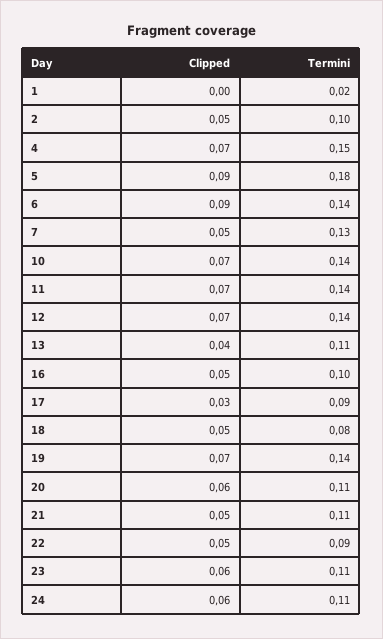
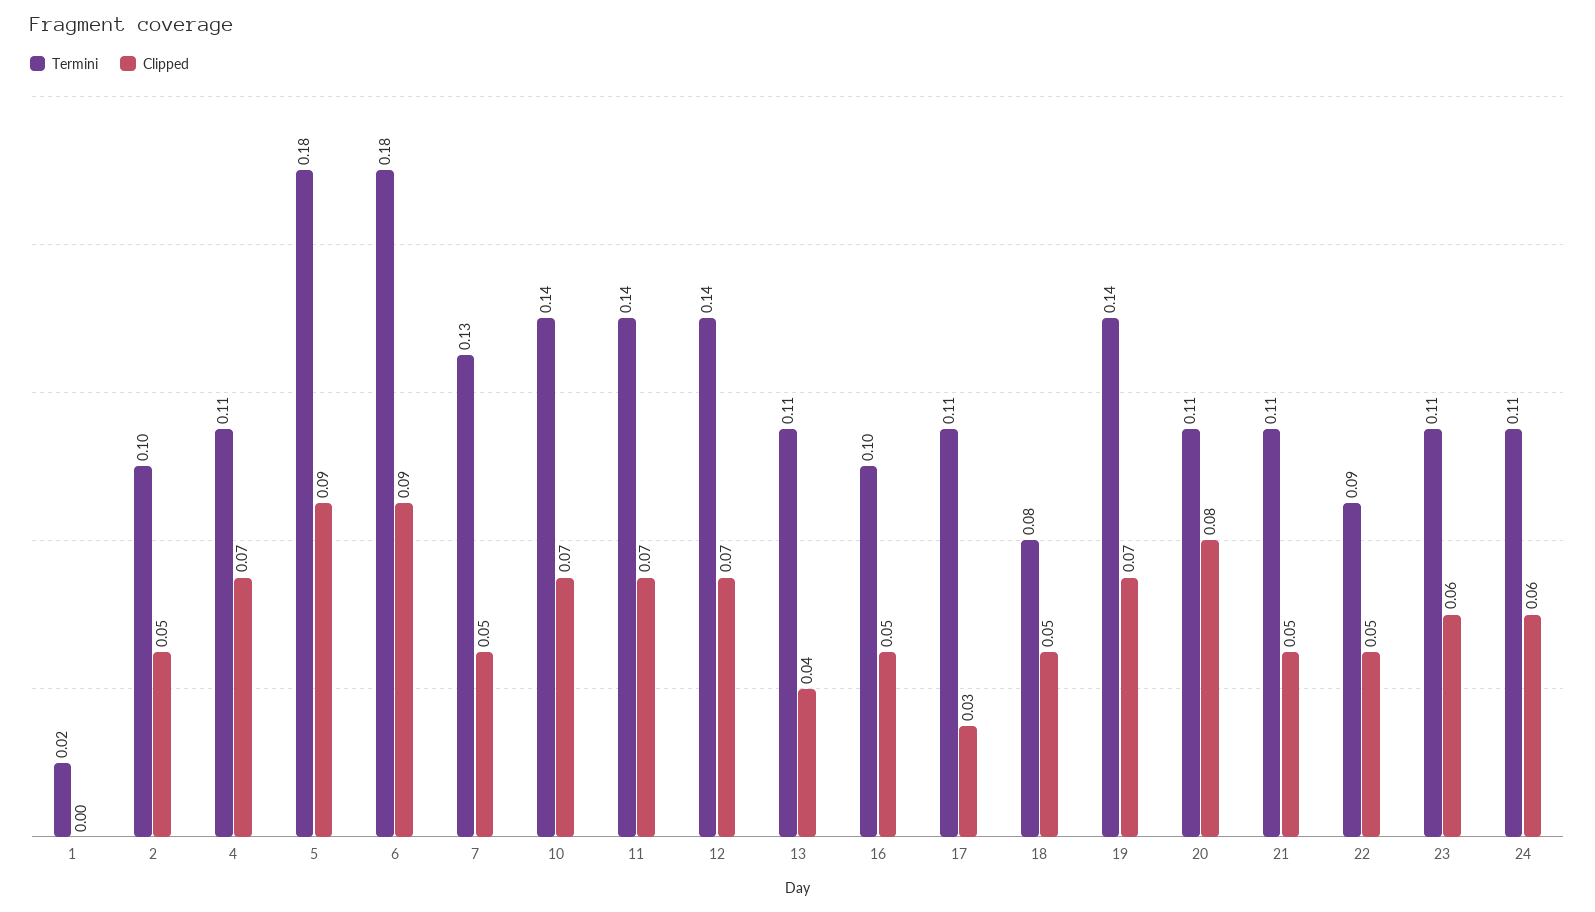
Termini, 4: 0.15 -> 0.11
Termini, 6: 0.14 -> 0.18
Termini, 17: 0.09 -> 0.11
Clipped, 20: 0.06 -> 0.08

